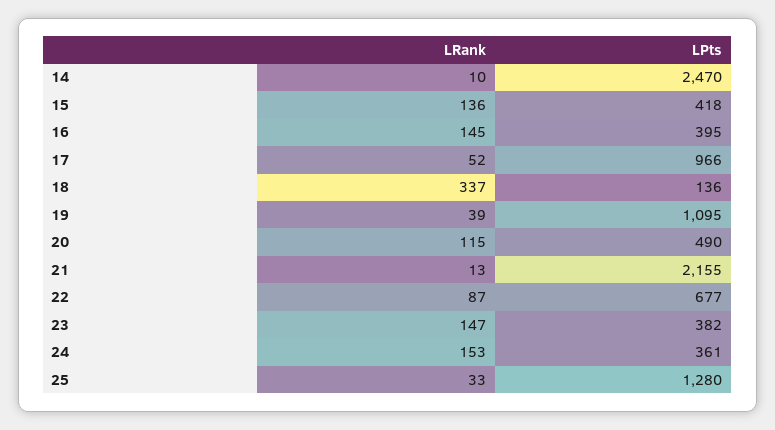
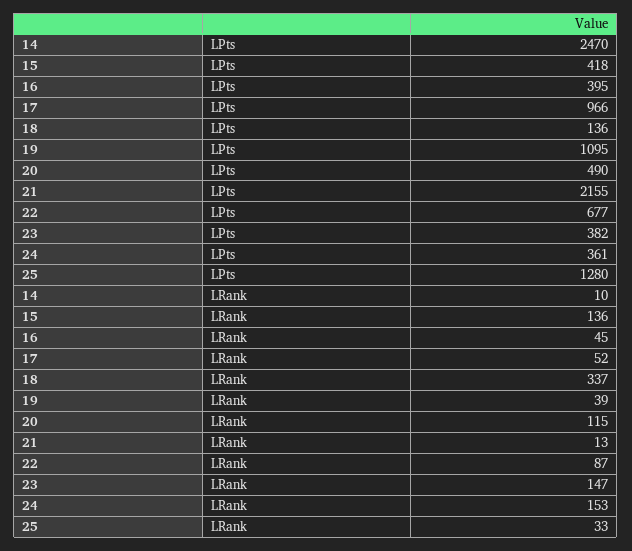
LRank, 16: 145 -> 45

